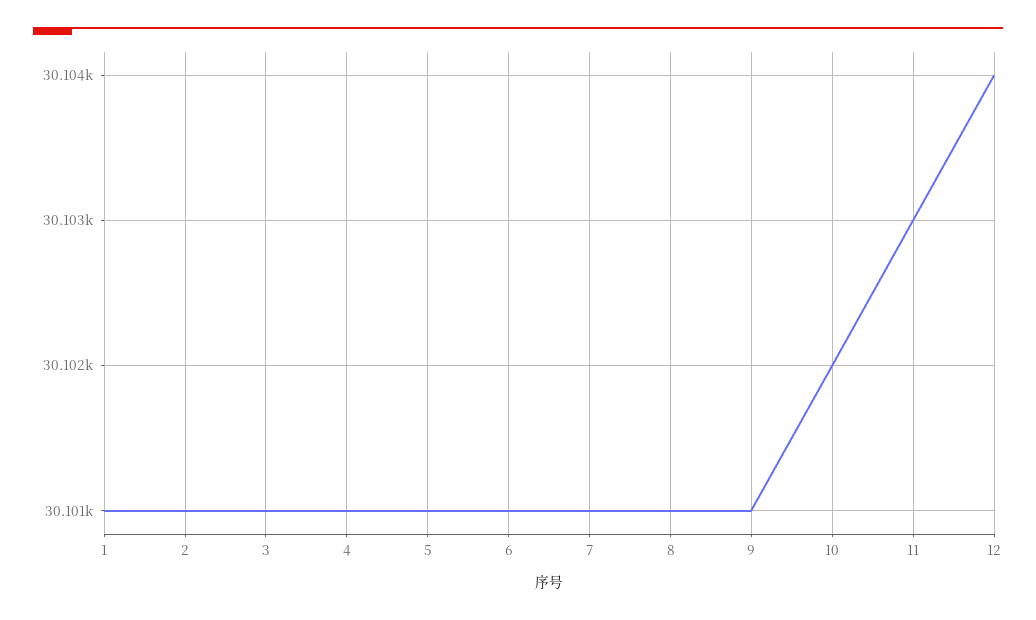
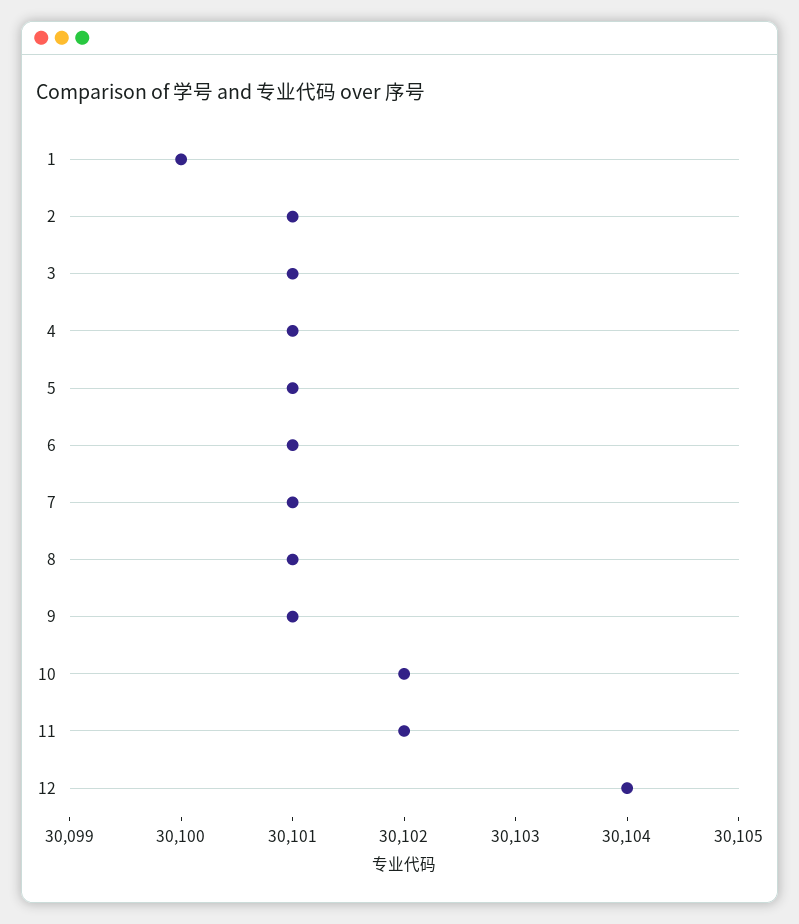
1: 30101 -> 30100
11: 30103 -> 30102

